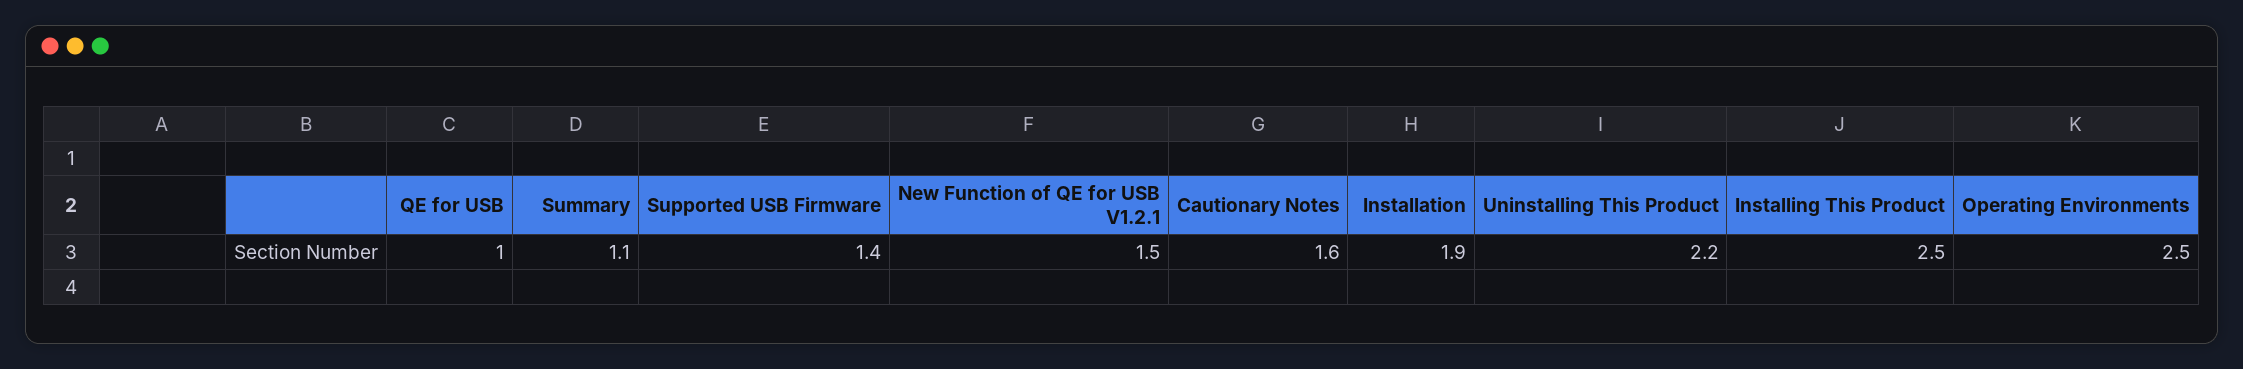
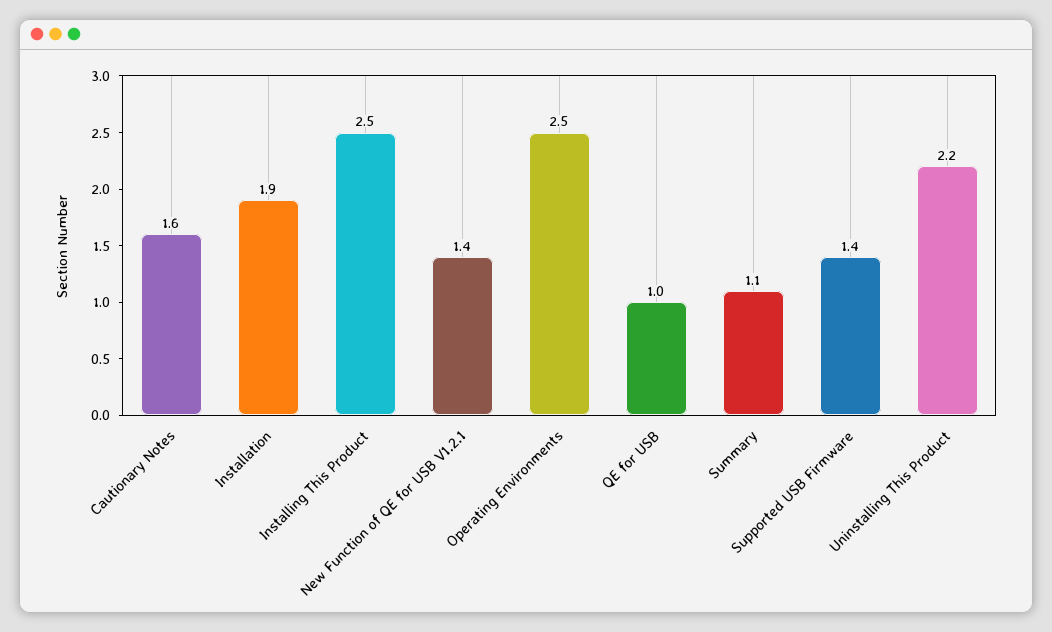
New Function of QE for USB V1.2.1: 1.5 -> 1.4

